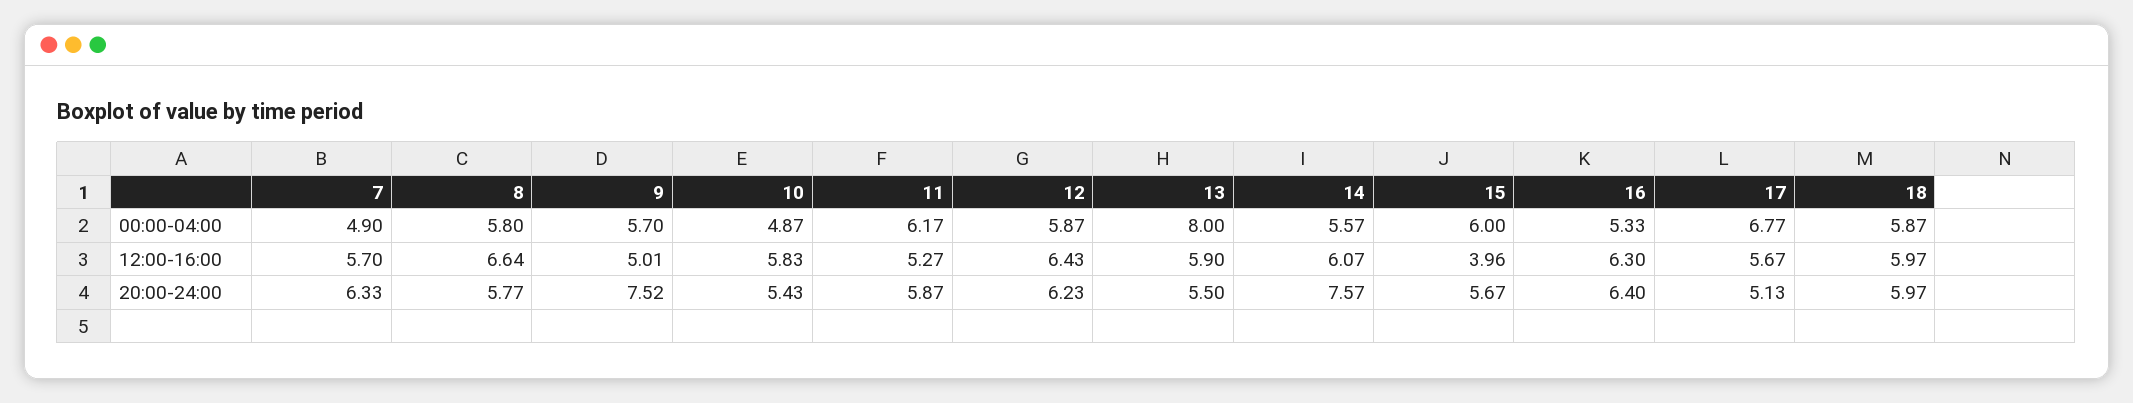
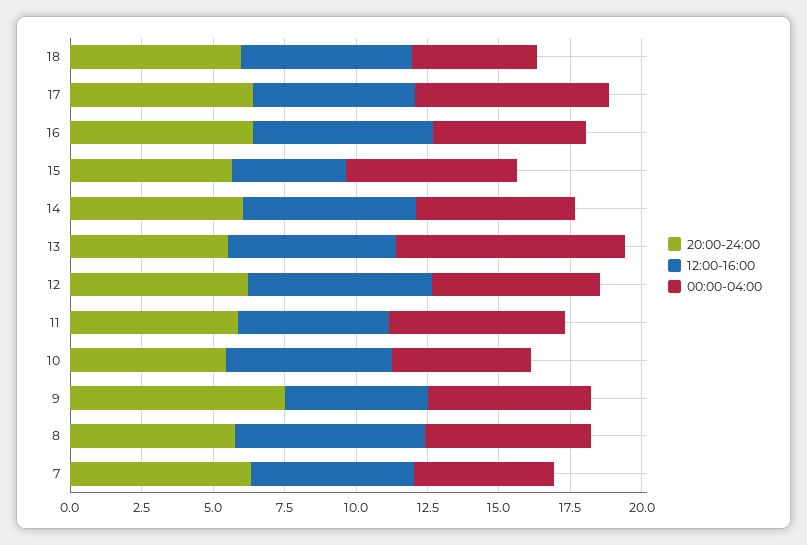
00:00-04:00, 18: 5.87 -> 4.5
20:00-24:00, 14: 7.57 -> 6
20:00-24:00, 17: 5.13 -> 6.5

